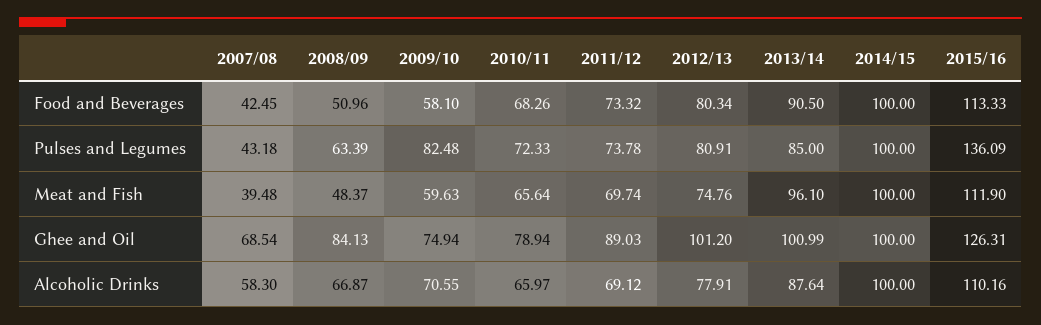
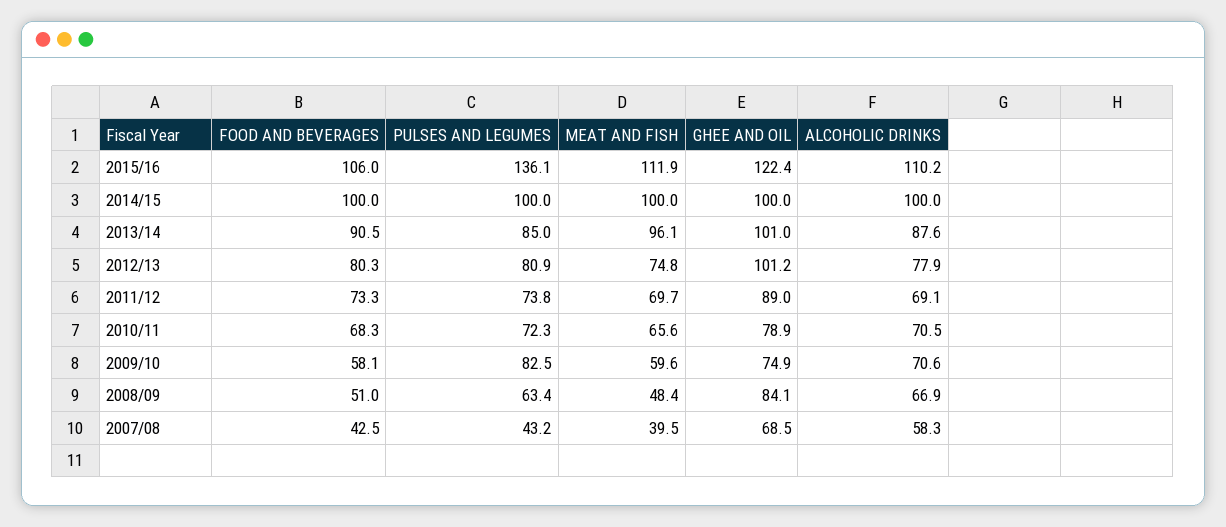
2015/16, Food and Beverages: 113.33 -> 106
2015/16, Ghee and Oil: 126.31 -> 122.4
2010/11, Alcoholic Drinks: 65.97 -> 70.5

